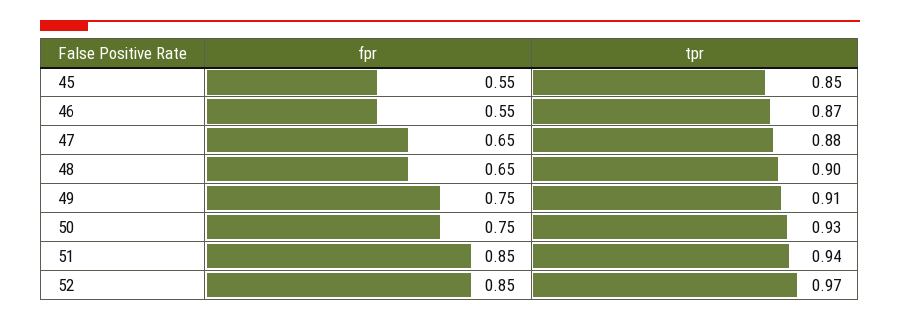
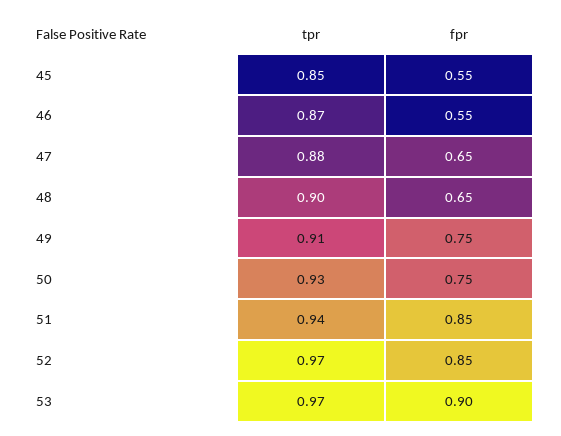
tpr, 53: none -> 0.97
fpr, 53: none -> 0.9

